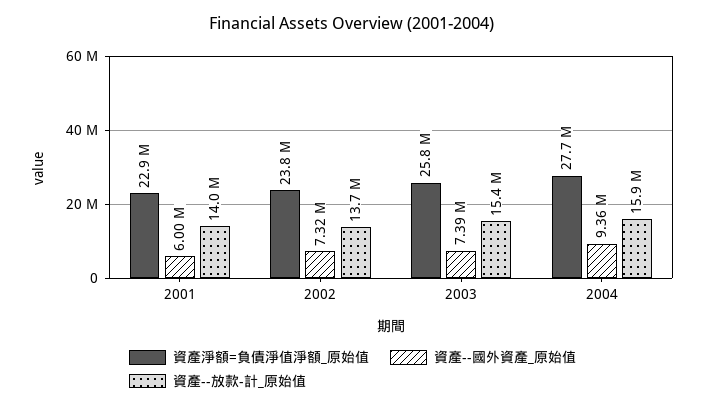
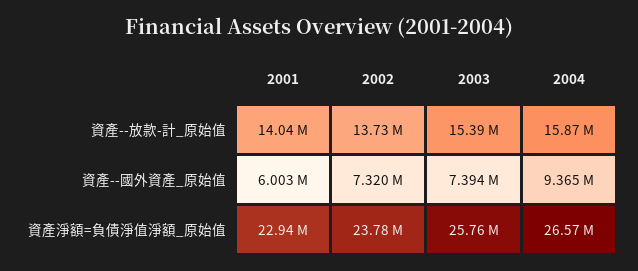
資產淨額=負債淨值淨額_原始值, 2004: 27700000 -> 26570000

